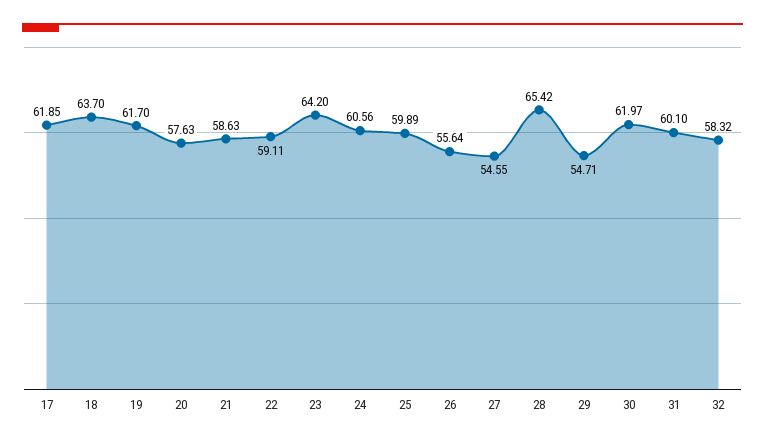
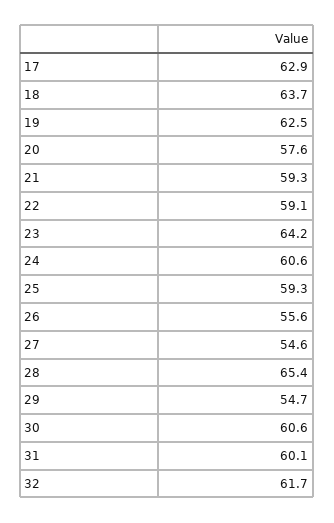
17: 61.85 -> 62.9
19: 61.7 -> 62.5
21: 58.63 -> 59.3
25: 59.89 -> 59.3
30: 61.97 -> 60.6
32: 58.32 -> 61.7

